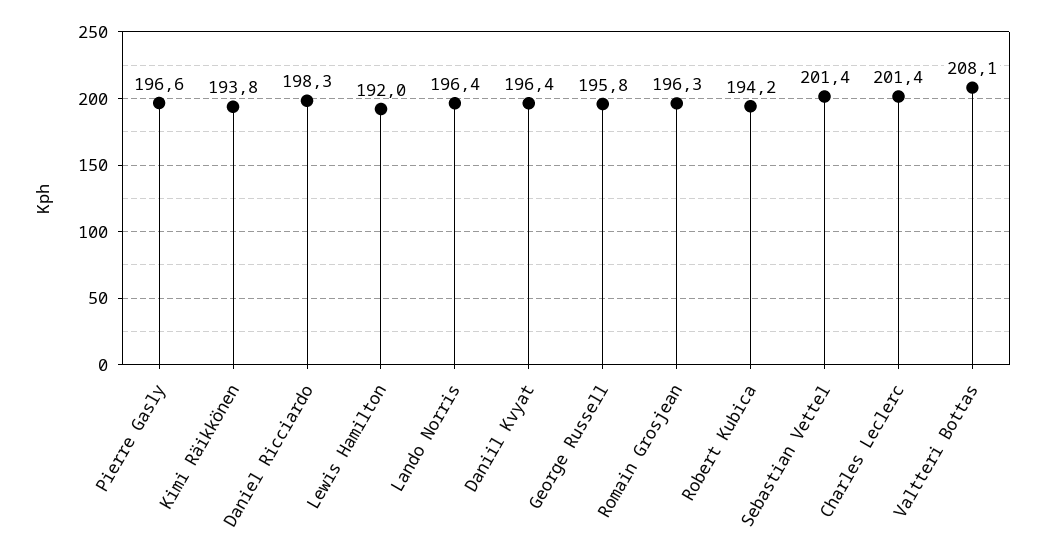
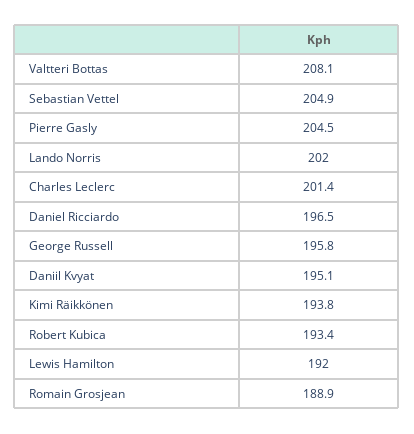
Pierre Gasly: 196.6 -> 204.5
Daniel Ricciardo: 198.3 -> 196.5
Lando Norris: 196.4 -> 202
Daniil Kvyat: 196.4 -> 195.1
Romain Grosjean: 196.3 -> 188.9
Robert Kubica: 194.2 -> 193.4
Sebastian Vettel: 201.4 -> 204.9

